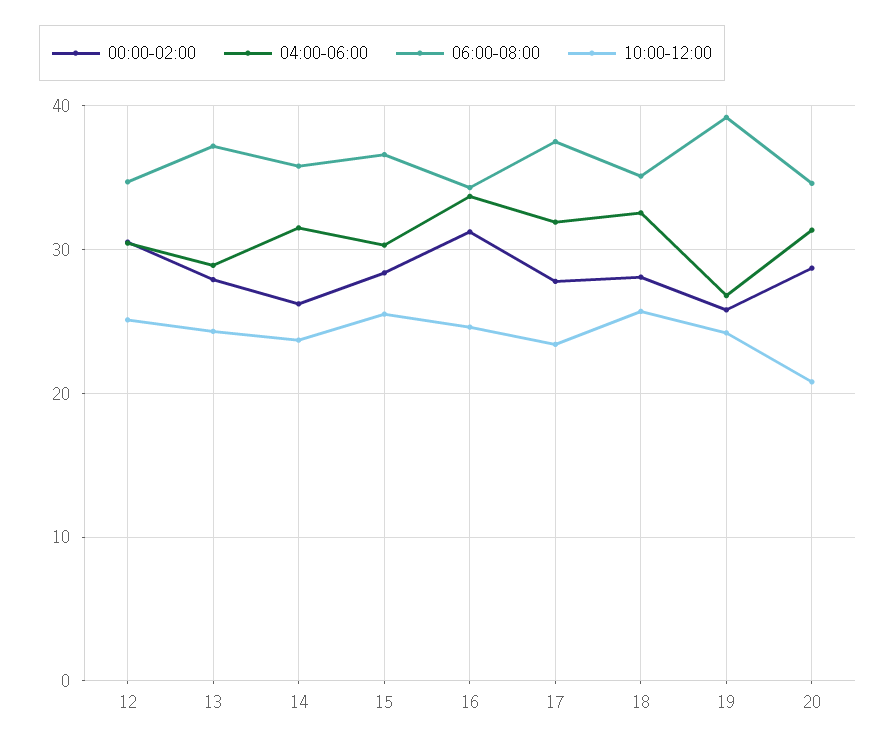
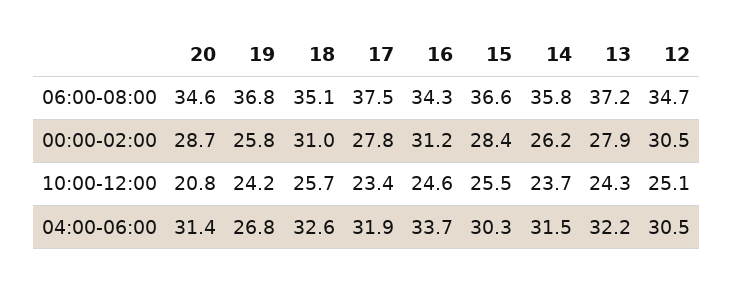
04:00-06:00, 13: 29 -> 32.2
00:00-02:00, 18: 28 -> 31
06:00-08:00, 19: 39 -> 36.8

